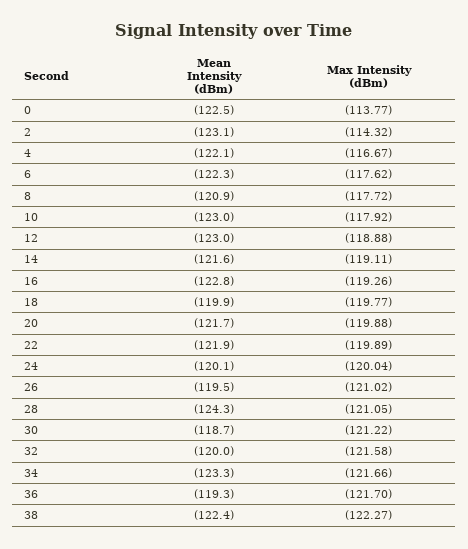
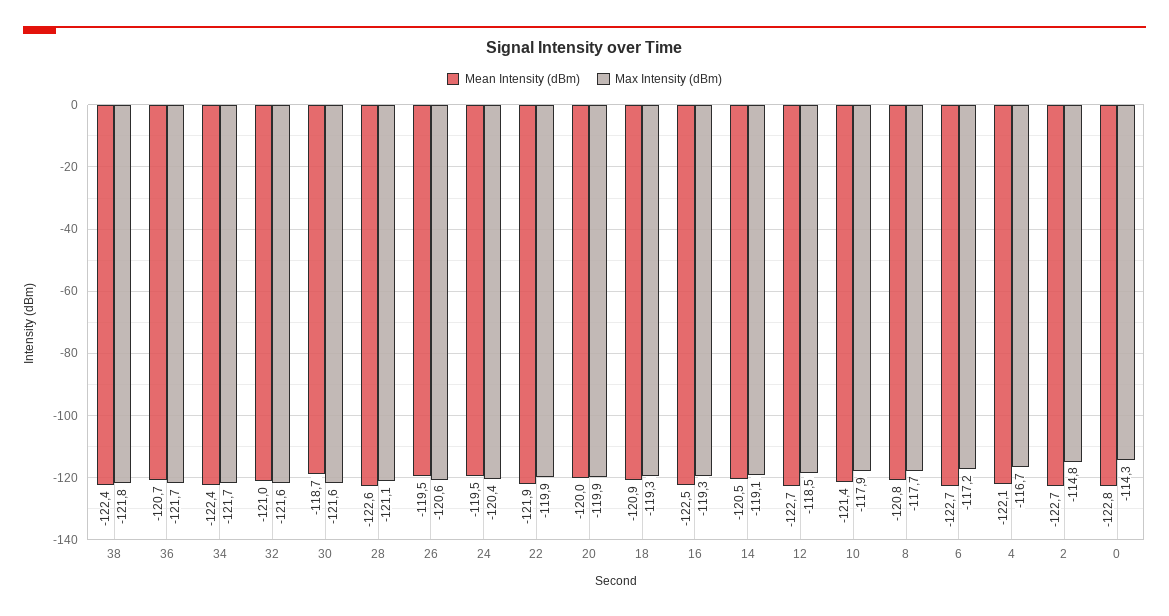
Mean Intensity (dBm), 0: -122.5 -> -122.8
Max Intensity (dBm), 0: -113.77 -> -114.3
Mean Intensity (dBm), 2: -123.1 -> -122.7
Max Intensity (dBm), 2: -114.32 -> -114.8
Mean Intensity (dBm), 6: -122.3 -> -122.7
Max Intensity (dBm), 6: -117.62 -> -117.2
Mean Intensity (dBm), 8: -120.9 -> -120.8
Mean Intensity (dBm), 10: -123 -> -121.4
Mean Intensity (dBm), 12: -123 -> -122.7
Max Intensity (dBm), 12: -118.88 -> -118.5
Mean Intensity (dBm), 14: -121.6 -> -120.5
Mean Intensity (dBm), 16: -122.8 -> -122.5
Mean Intensity (dBm), 18: -119.9 -> -120.9
Max Intensity (dBm), 18: -119.77 -> -119.3
Mean Intensity (dBm), 20: -121.7 -> -120
Mean Intensity (dBm), 24: -120.1 -> -119.5
Max Intensity (dBm), 24: -120.04 -> -120.4
Max Intensity (dBm), 26: -121.02 -> -120.6
Mean Intensity (dBm), 28: -124.3 -> -122.6
Max Intensity (dBm), 30: -121.22 -> -121.6
Mean Intensity (dBm), 32: -120 -> -121
Mean Intensity (dBm), 34: -123.3 -> -122.4
Mean Intensity (dBm), 36: -119.3 -> -120.7
Max Intensity (dBm), 38: -122.27 -> -121.8

